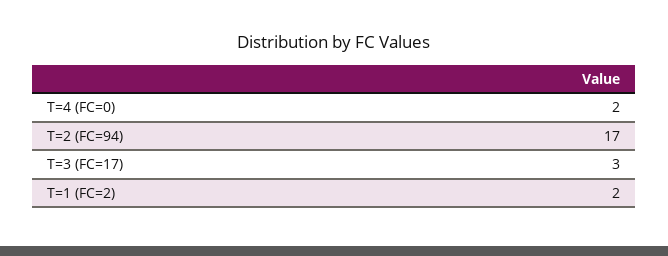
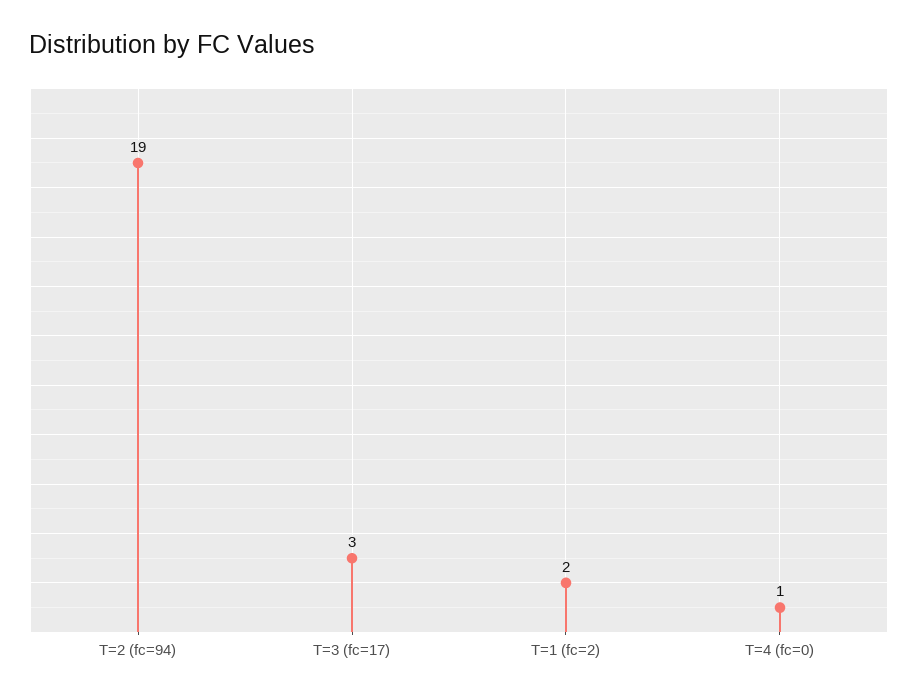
T=4 (FC=0): 2 -> 1
T=2 (FC=94): 17 -> 19

